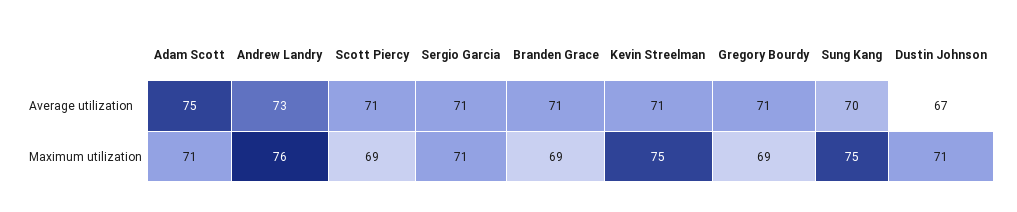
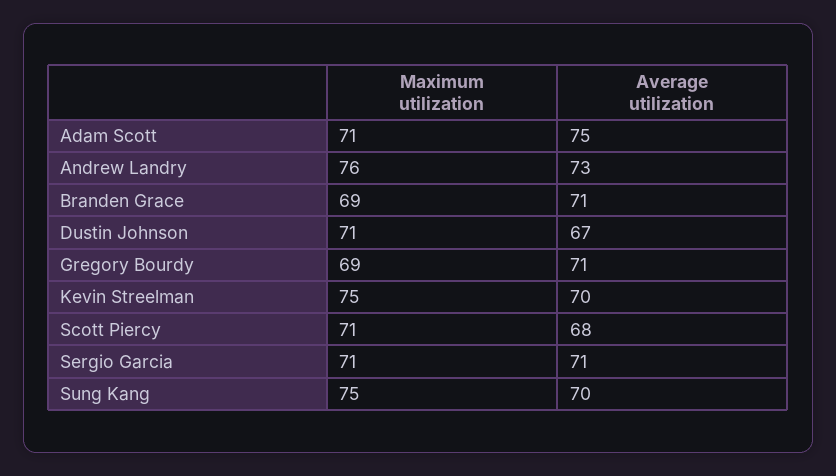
Scott Piercy, Average utilization: 71 -> 68
Kevin Streelman, Average utilization: 71 -> 70
Scott Piercy, Maximum utilization: 69 -> 71

